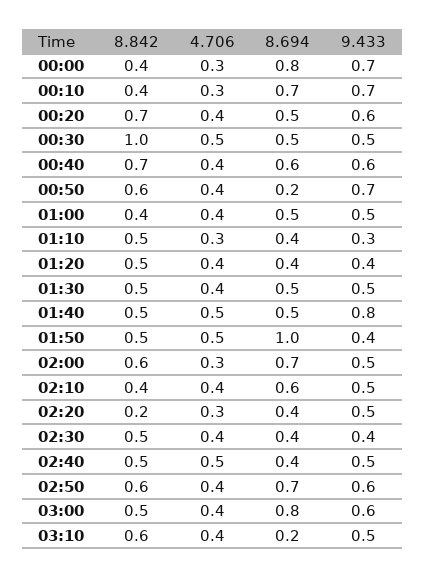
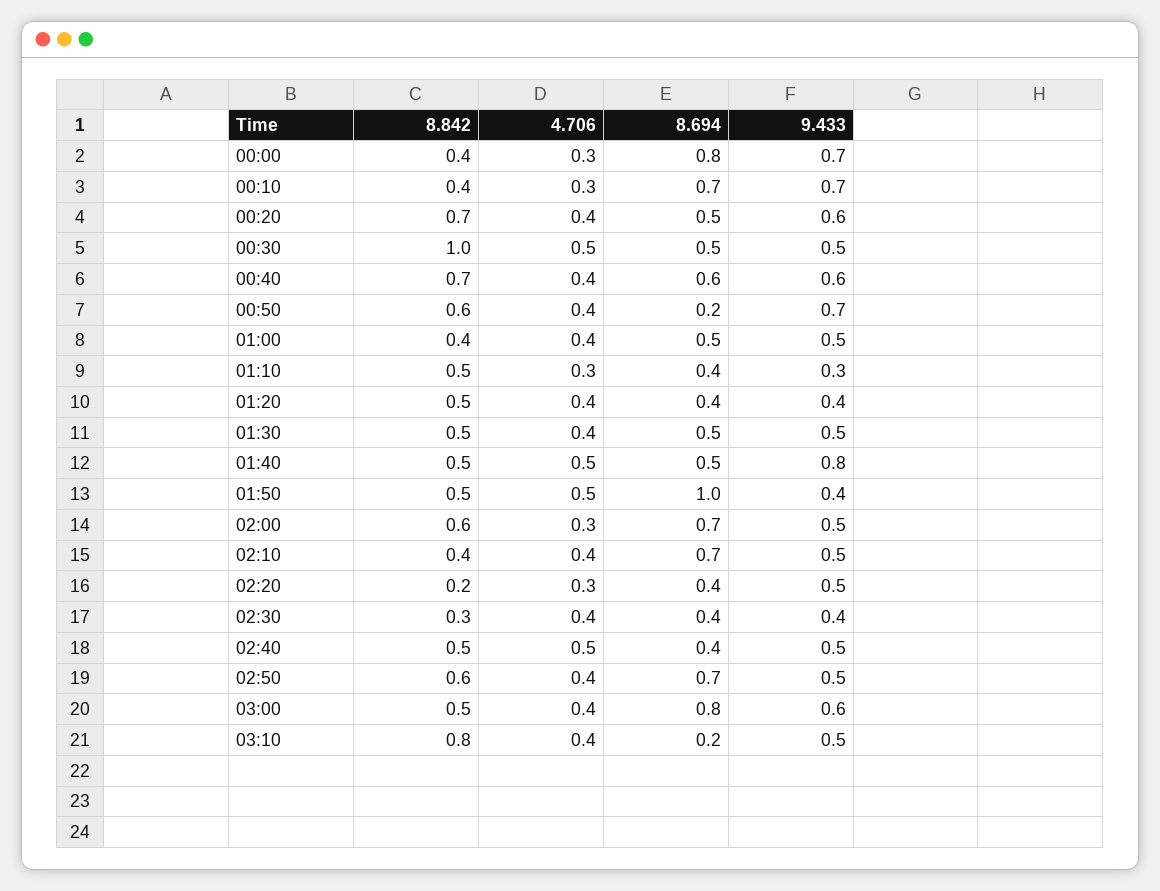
8.694, 02:10: 0.6 -> 0.7
8.842, 02:30: 0.5 -> 0.3
9.433, 02:50: 0.6 -> 0.5
8.842, 03:10: 0.6 -> 0.8

